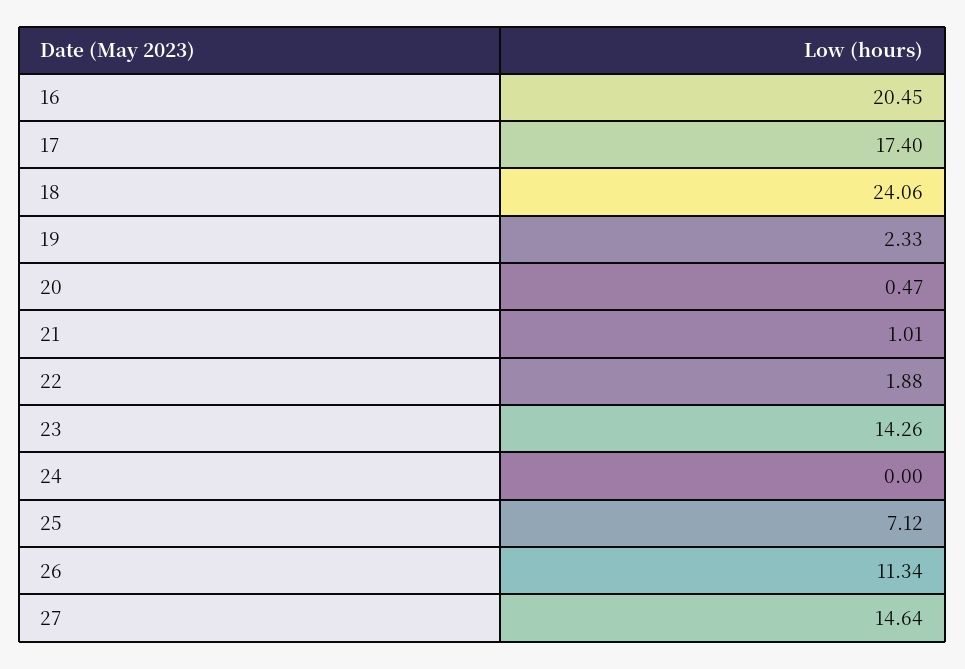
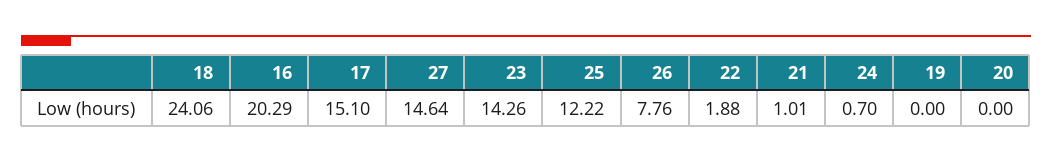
16: 20.45 -> 20.29
17: 17.4 -> 15.1
19: 2.33 -> 0
20: 0.47 -> 0
24: 0 -> 0.7
25: 7.12 -> 12.22
26: 11.34 -> 7.76

